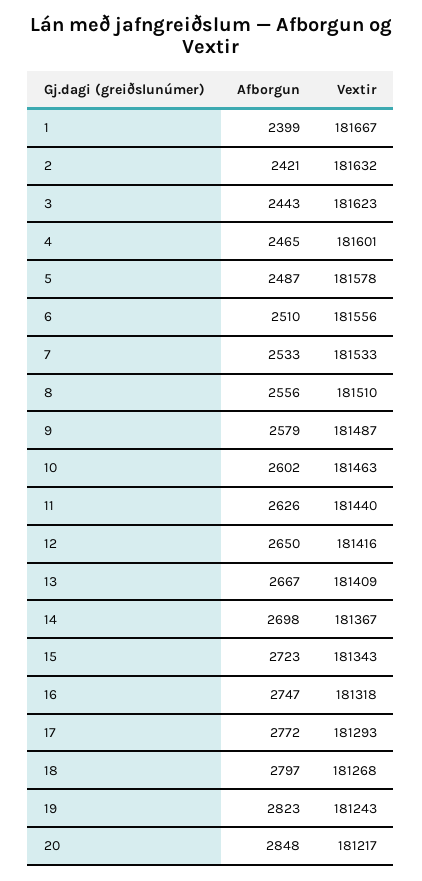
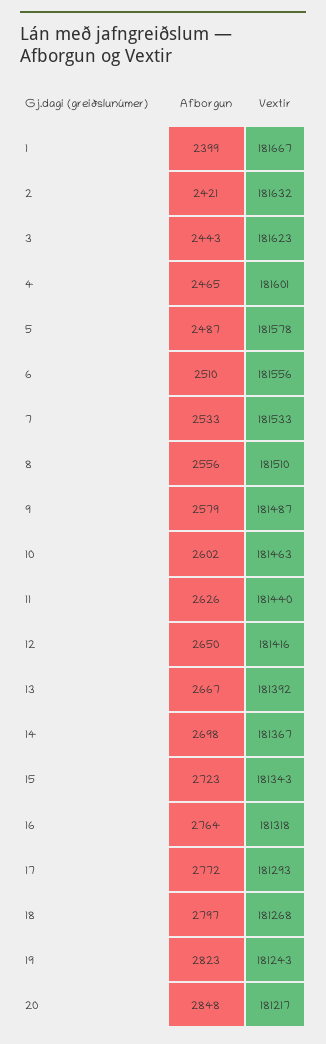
Vextir, 13: 181409 -> 181392
Afborgun, 16: 2747 -> 2764

